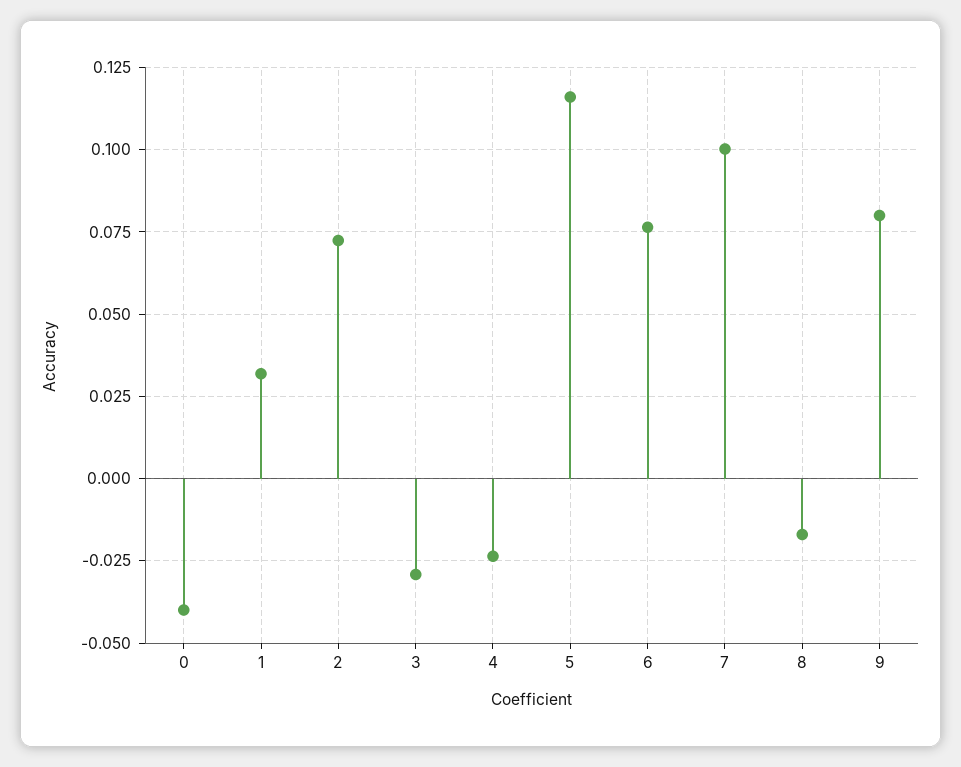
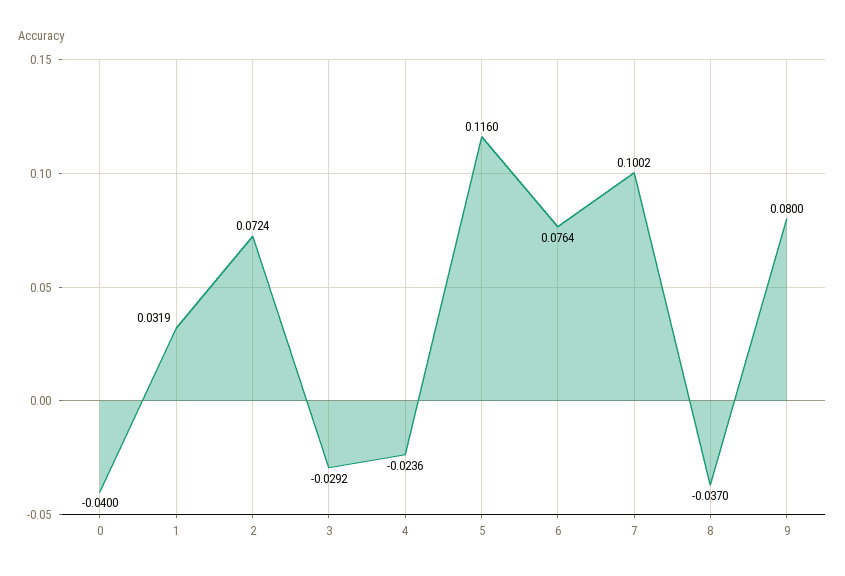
8: -0.0175 -> -0.037

